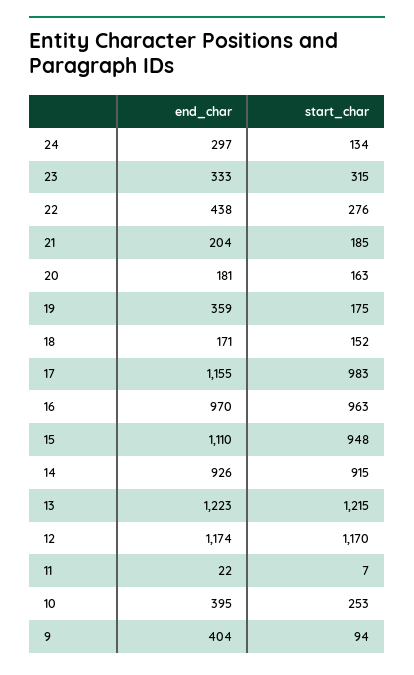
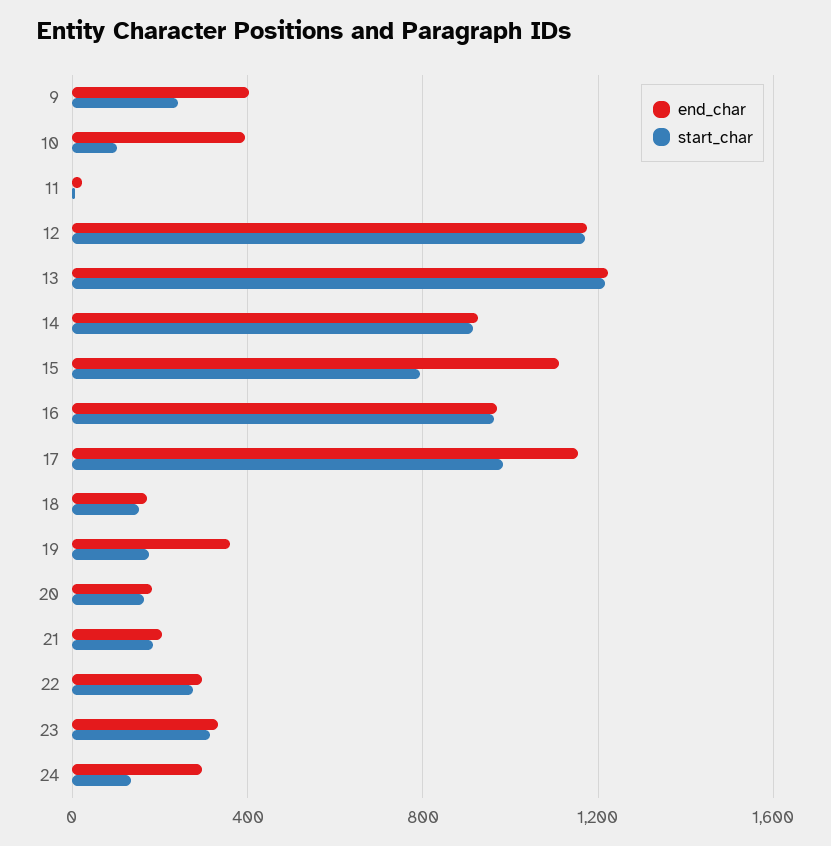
end_char, 22: 438 -> 300
start_char, 15: 948 -> 800
start_char, 10: 253 -> 100
start_char, 9: 94 -> 250

